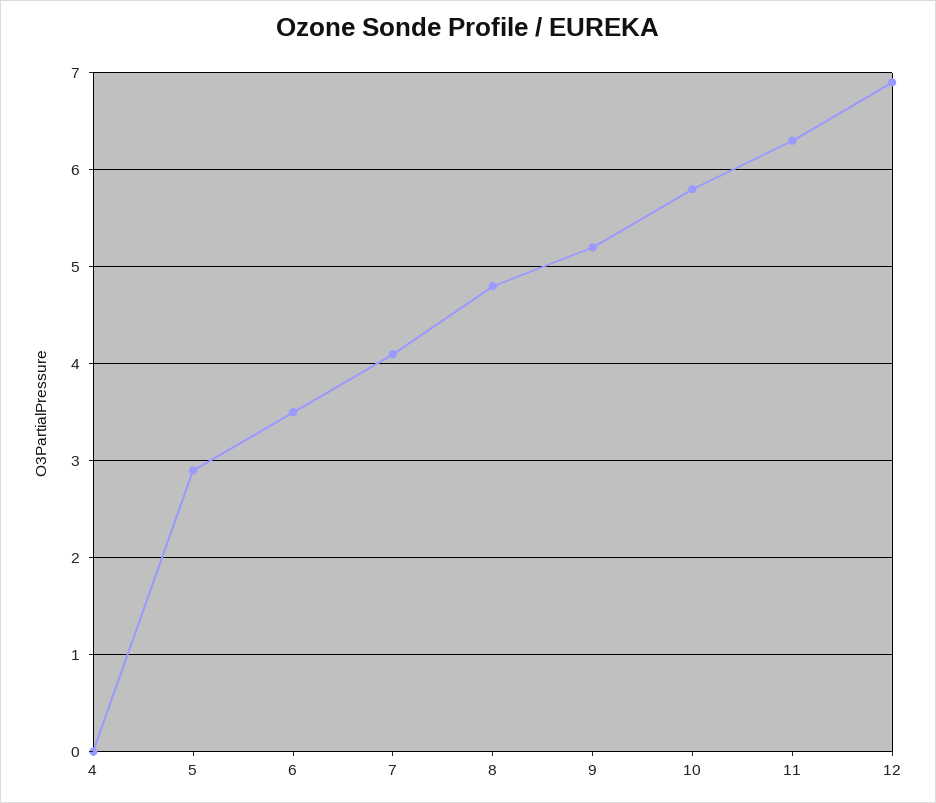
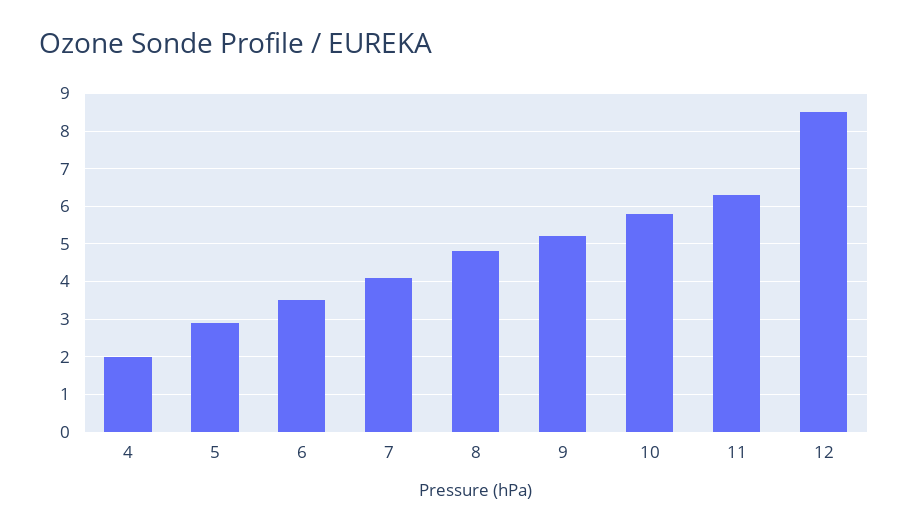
4: 0 -> 2
12: 6.9 -> 8.5

